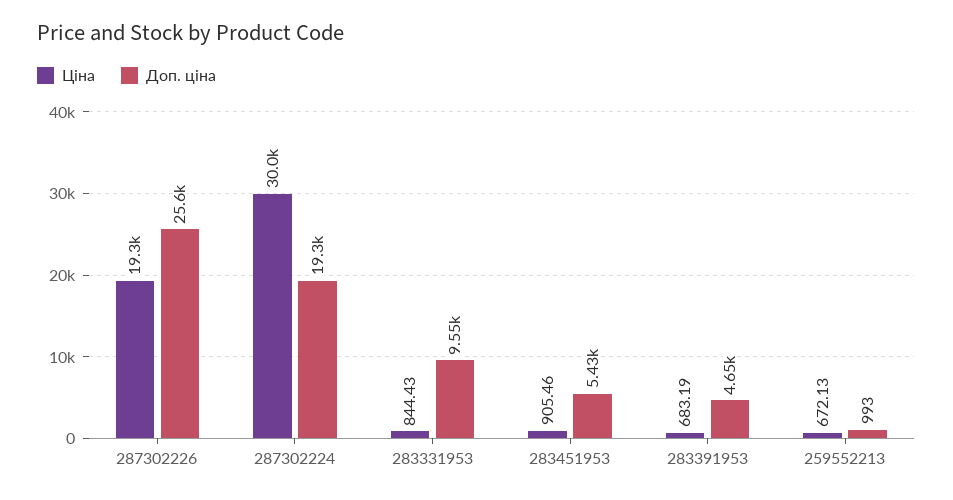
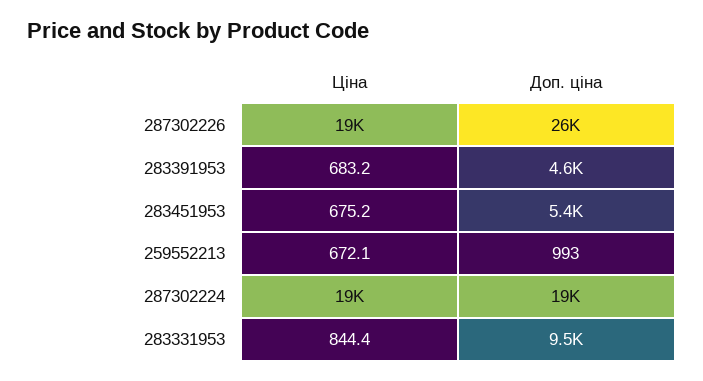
Ціна, 287302224: 30000 -> 19000
Ціна, 283451953: 905.46 -> 675.2

